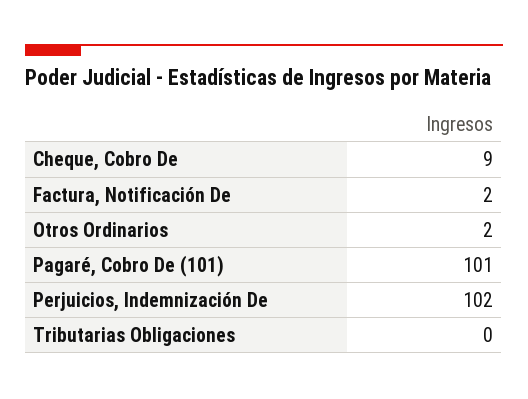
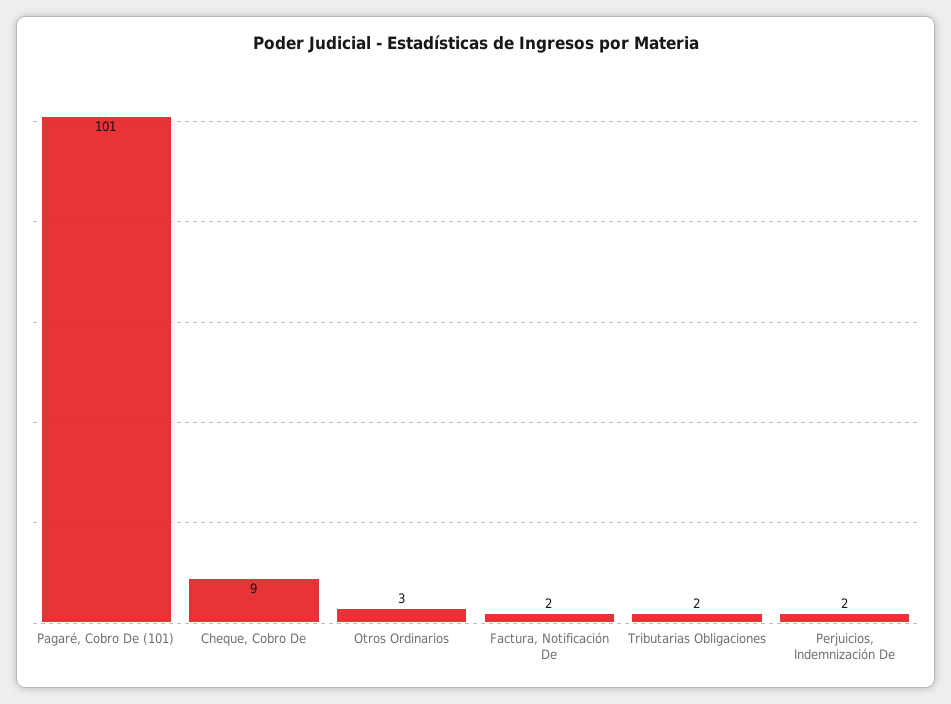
Otros Ordinarios: 2 -> 3
Perjuicios, Indemnización De: 102 -> 2
Tributarias Obligaciones: 0 -> 2

